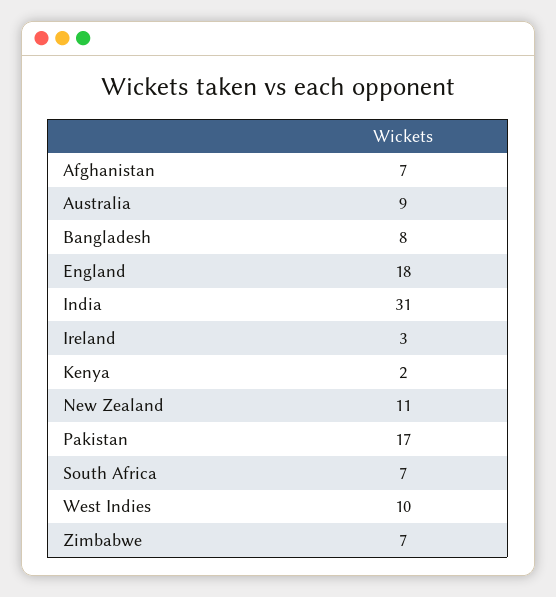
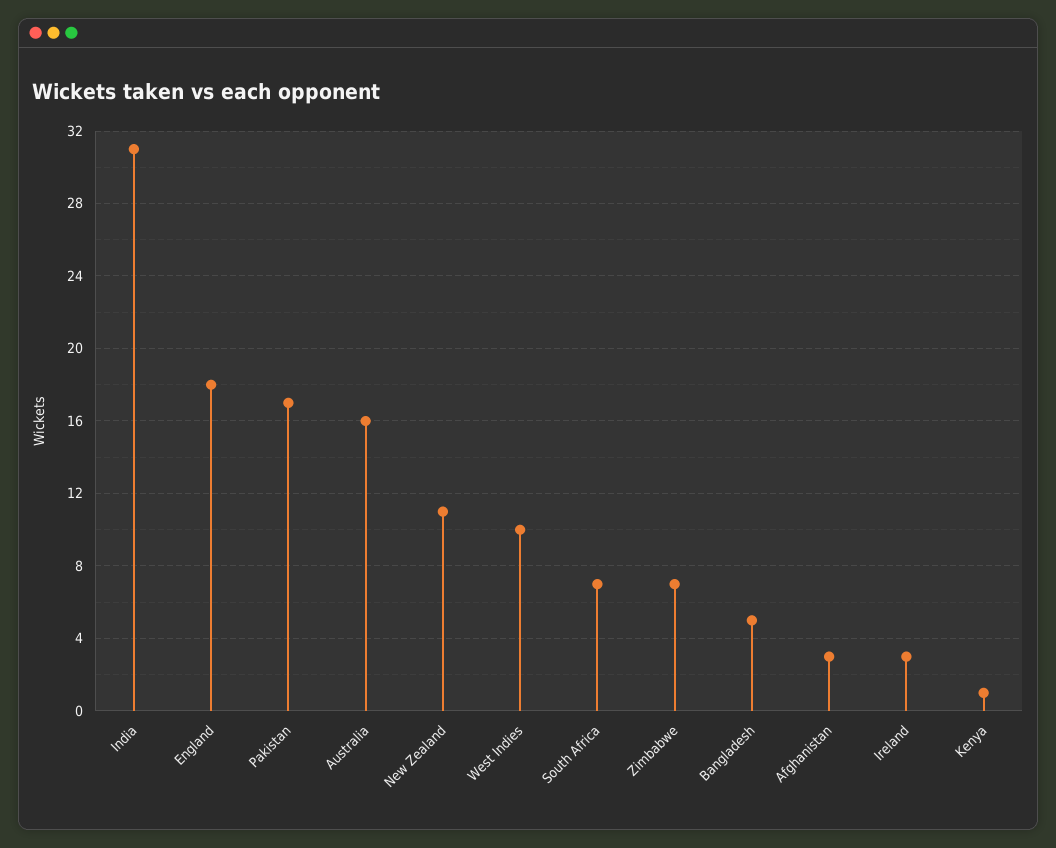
Afghanistan: 7 -> 3
Australia: 9 -> 16
Bangladesh: 8 -> 5
Kenya: 2 -> 1

